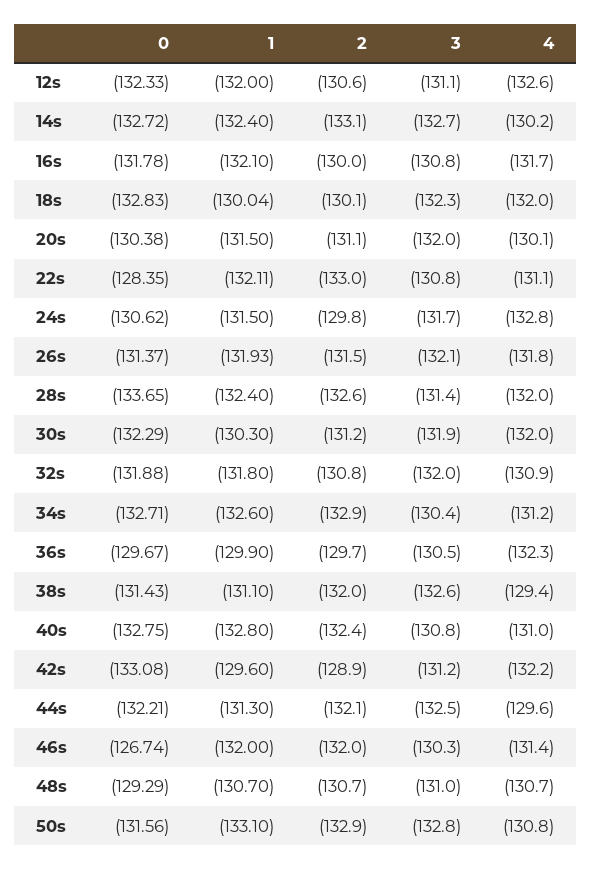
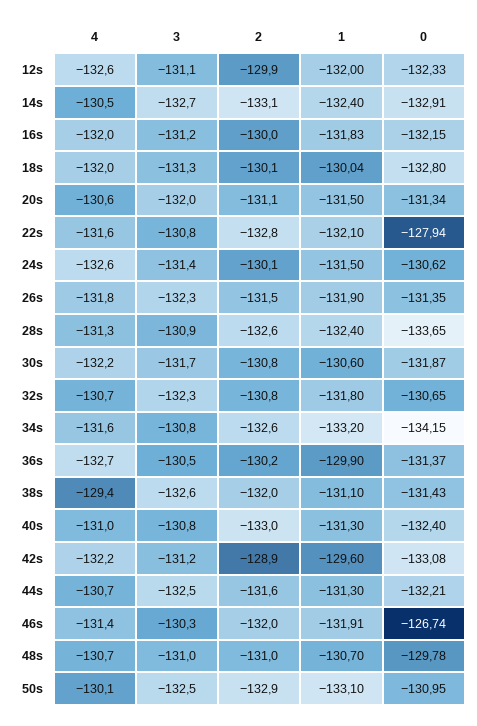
2, 12s: -130.6 -> -129.9
0, 14s: -132.72 -> -132.91
4, 14s: -130.2 -> -130.5
0, 16s: -131.78 -> -132.15
1, 16s: -132.1 -> -131.83
3, 16s: -130.8 -> -131.2
4, 16s: -131.7 -> -132
0, 18s: -132.83 -> -132.8
3, 18s: -132.3 -> -131.3
0, 20s: -130.38 -> -131.34
4, 20s: -130.1 -> -130.6
0, 22s: -128.35 -> -127.94
1, 22s: -132.11 -> -132.1
2, 22s: -133 -> -132.8
4, 22s: -131.1 -> -131.6
2, 24s: -129.8 -> -130.1
3, 24s: -131.7 -> -131.4
4, 24s: -132.8 -> -132.6
0, 26s: -131.37 -> -131.35
1, 26s: -131.93 -> -131.9
3, 26s: -132.1 -> -132.3
3, 28s: -131.4 -> -130.9
4, 28s: -132 -> -131.3
0, 30s: -132.29 -> -131.87
1, 30s: -130.3 -> -130.6
2, 30s: -131.2 -> -130.8
3, 30s: -131.9 -> -131.7
4, 30s: -132 -> -132.2
0, 32s: -131.88 -> -130.65
3, 32s: -132 -> -132.3
4, 32s: -130.9 -> -130.7
0, 34s: -132.71 -> -134.15
1, 34s: -132.6 -> -133.2
2, 34s: -132.9 -> -132.6
3, 34s: -130.4 -> -130.8
4, 34s: -131.2 -> -131.6
0, 36s: -129.67 -> -131.37
2, 36s: -129.7 -> -130.2
4, 36s: -132.3 -> -132.7
0, 40s: -132.75 -> -132.4
1, 40s: -132.8 -> -131.3
2, 40s: -132.4 -> -133
2, 44s: -132.1 -> -131.6
4, 44s: -129.6 -> -130.7
1, 46s: -132 -> -131.91
0, 48s: -129.29 -> -129.78
2, 48s: -130.7 -> -131
0, 50s: -131.56 -> -130.95
3, 50s: -132.8 -> -132.5
4, 50s: -130.8 -> -130.1

